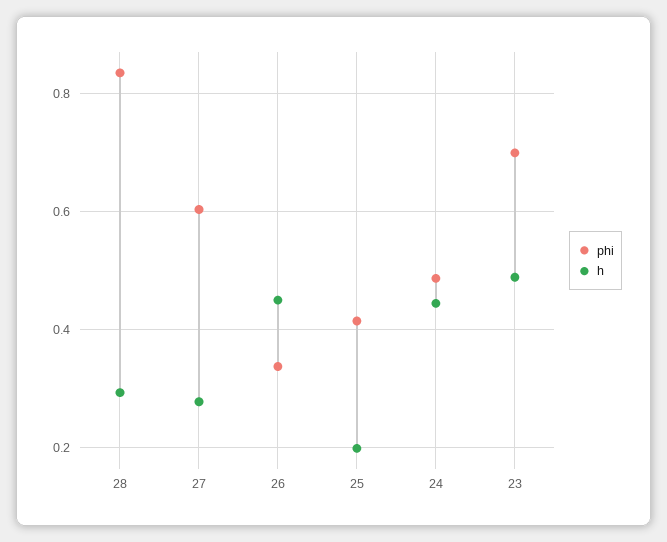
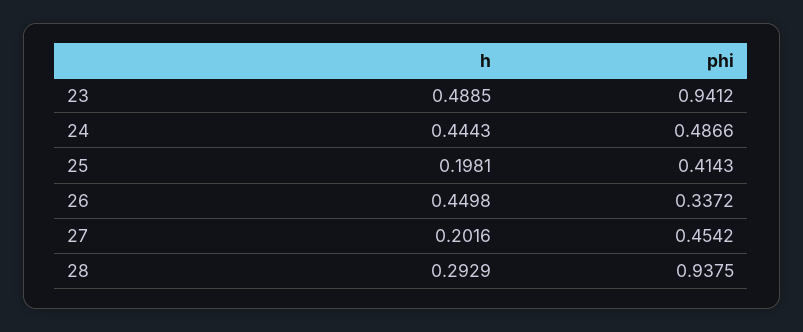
phi, 28: 0.84 -> 0.9375
phi, 27: 0.6 -> 0.4542
h, 27: 0.28 -> 0.2016
phi, 23: 0.7 -> 0.9412

